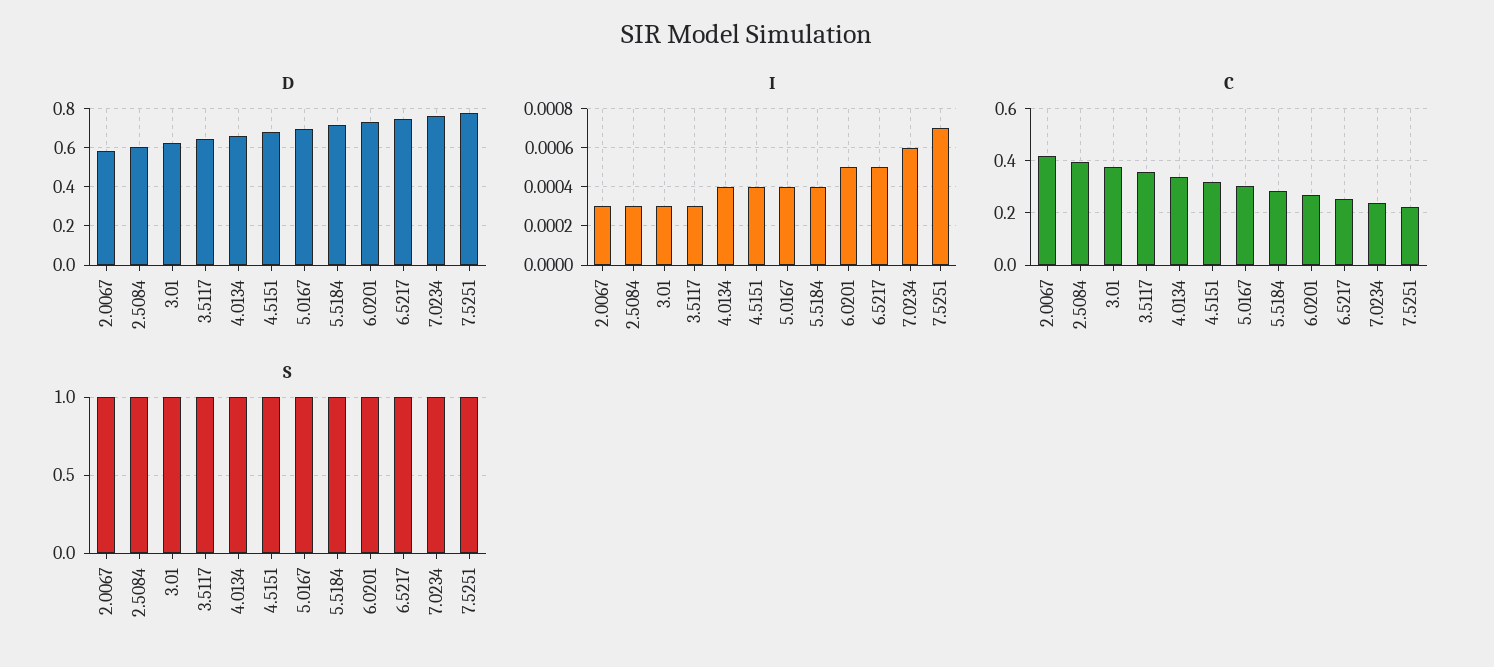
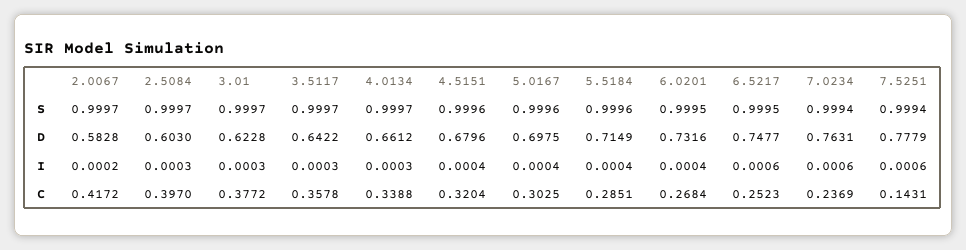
I, 2.0067: 0.0003 -> 0.0002
I, 4.0134: 0.0004 -> 0.0003
I, 6.0201: 0.0005 -> 0.0004
I, 6.5217: 0.0005 -> 0.0006
I, 7.5251: 0.0007 -> 0.0006
C, 7.5251: 0.225 -> 0.1431

